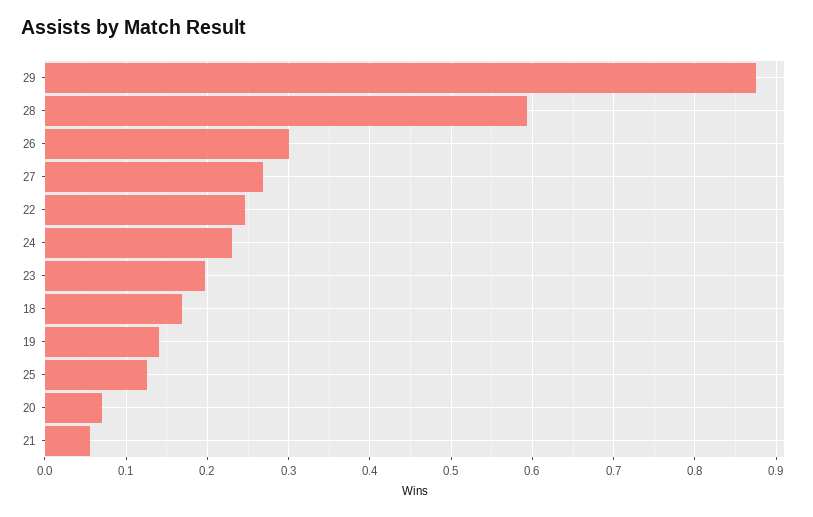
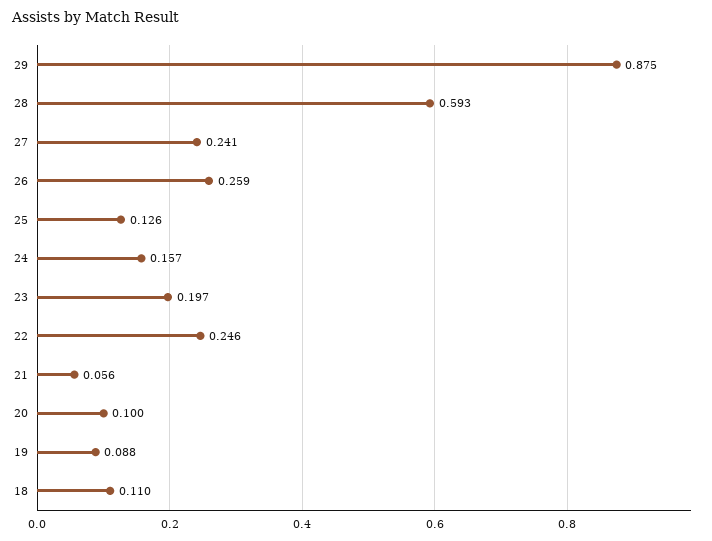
26: 0.3 -> 0.259
27: 0.27 -> 0.241
24: 0.23 -> 0.157
18: 0.17 -> 0.11
19: 0.14 -> 0.088
20: 0.07 -> 0.1

